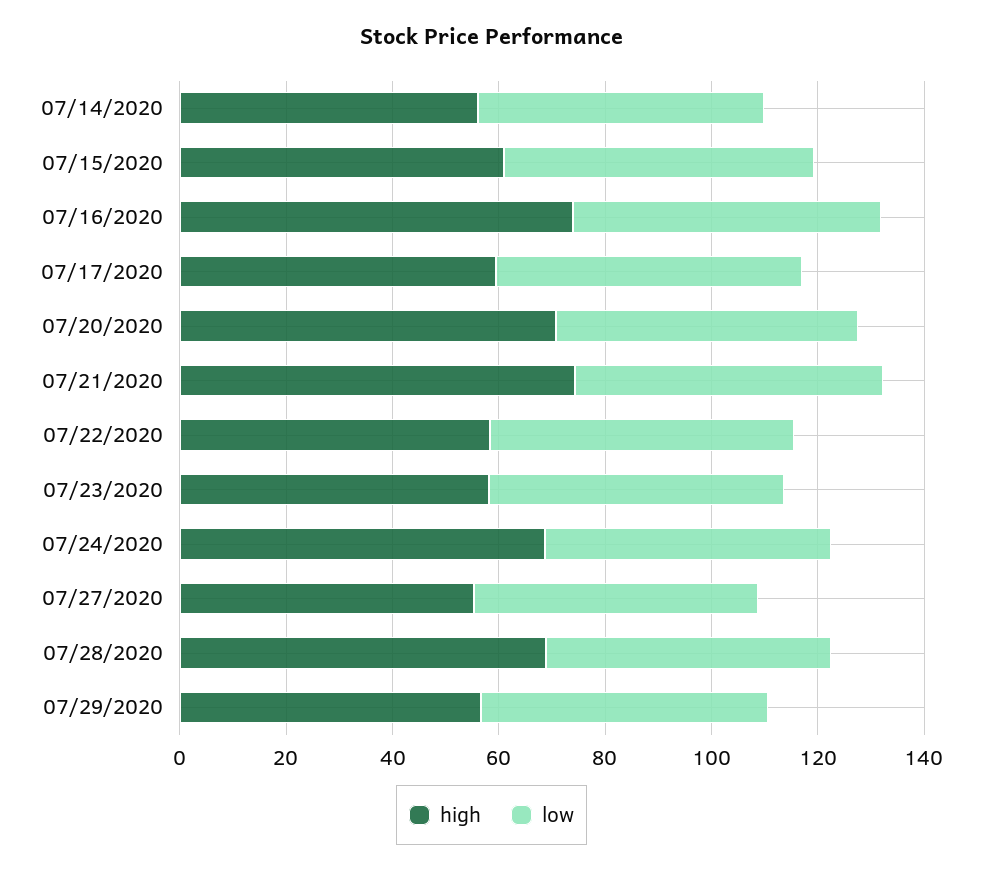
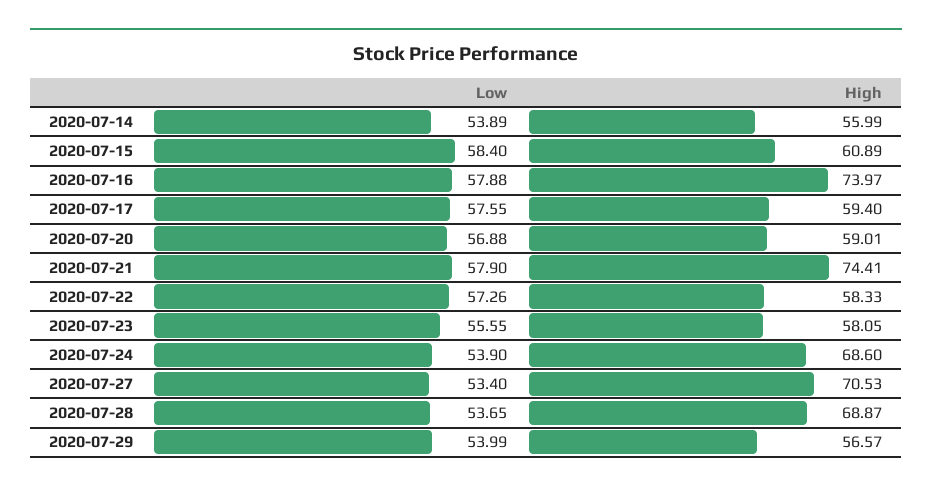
high, 07/20/2020: 70 -> 59.01
high, 07/27/2020: 55 -> 70.53

